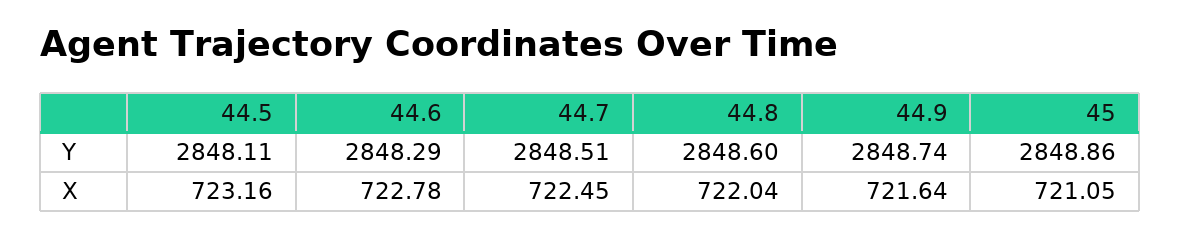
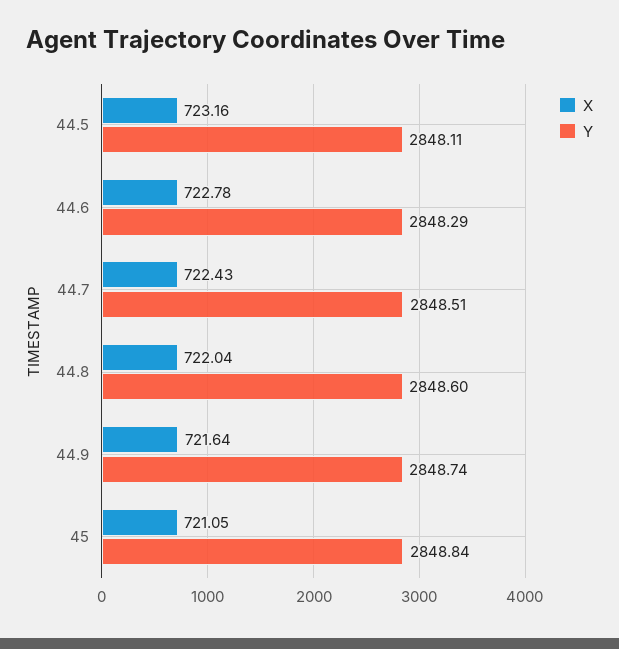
Y, 45: 2848.86 -> 2848.84
X, 44.7: 722.45 -> 722.43

